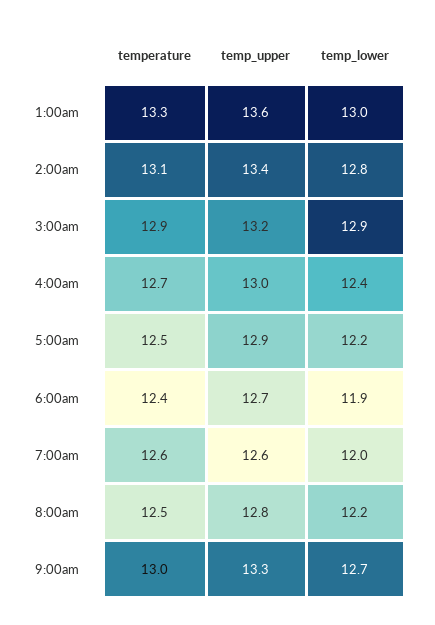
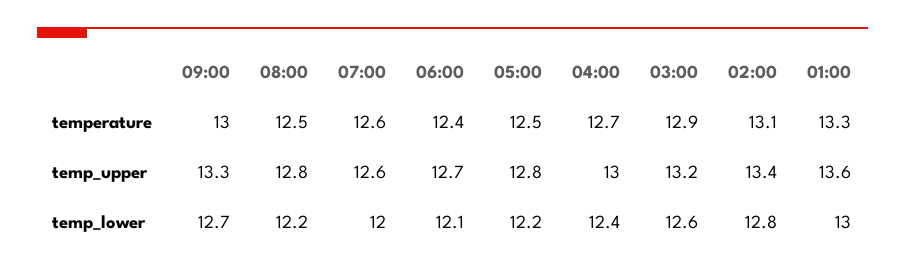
temp_lower, 3:00am: 12.9 -> 12.6
temp_upper, 5:00am: 12.9 -> 12.8
temp_lower, 6:00am: 11.9 -> 12.1

